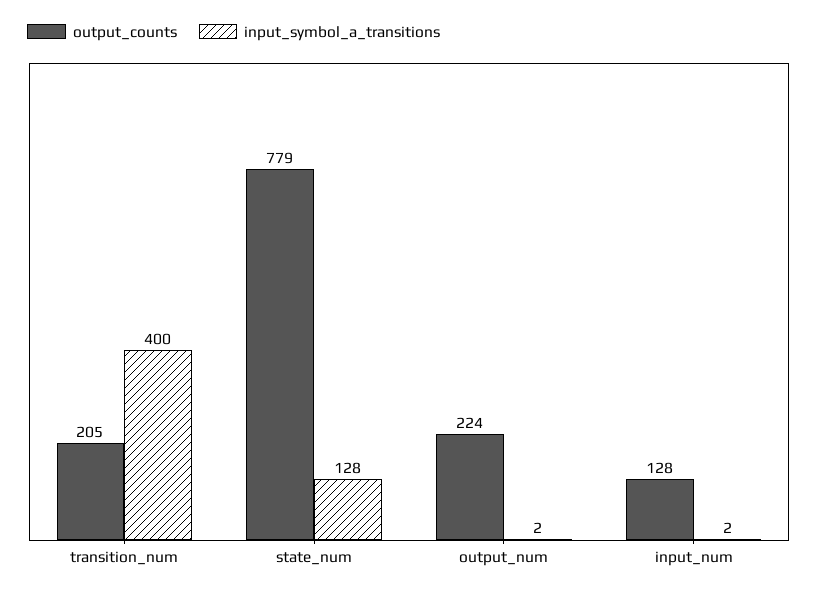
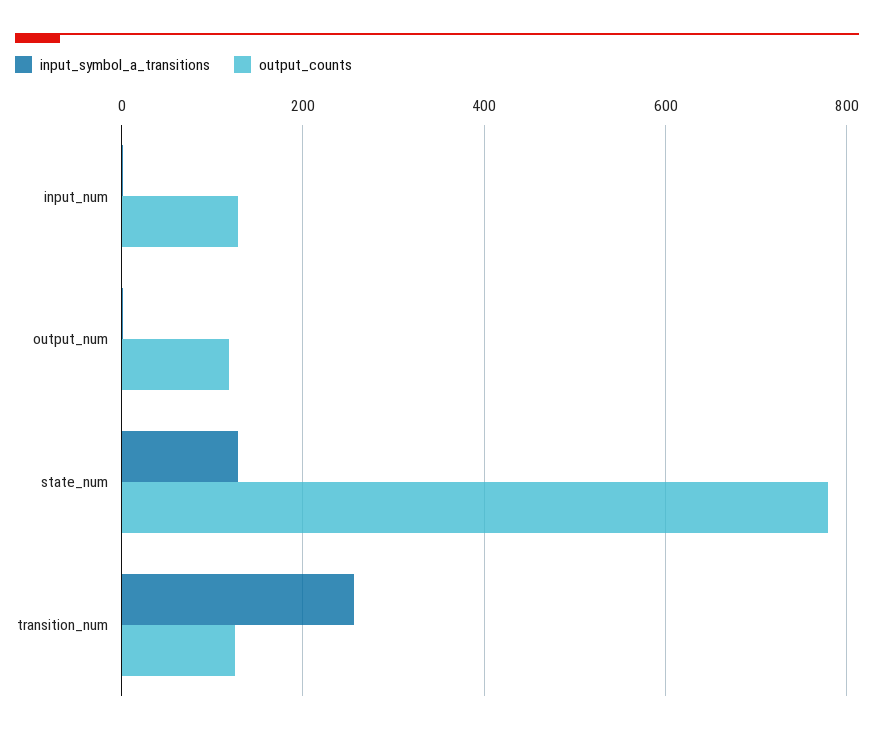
output_counts, transition_num: 205 -> 120
input_symbol_a_transitions, transition_num: 400 -> 260
output_counts, output_num: 224 -> 120

